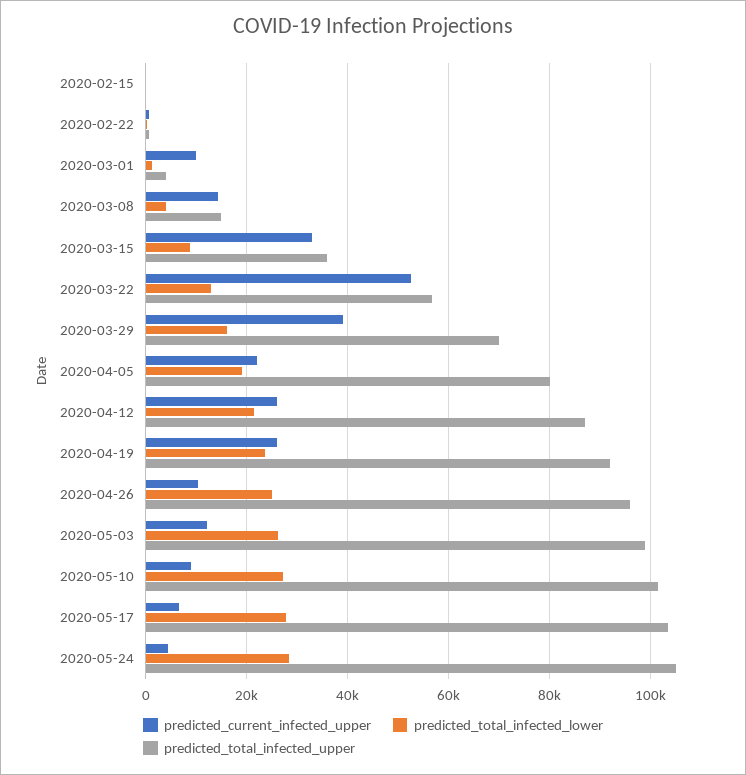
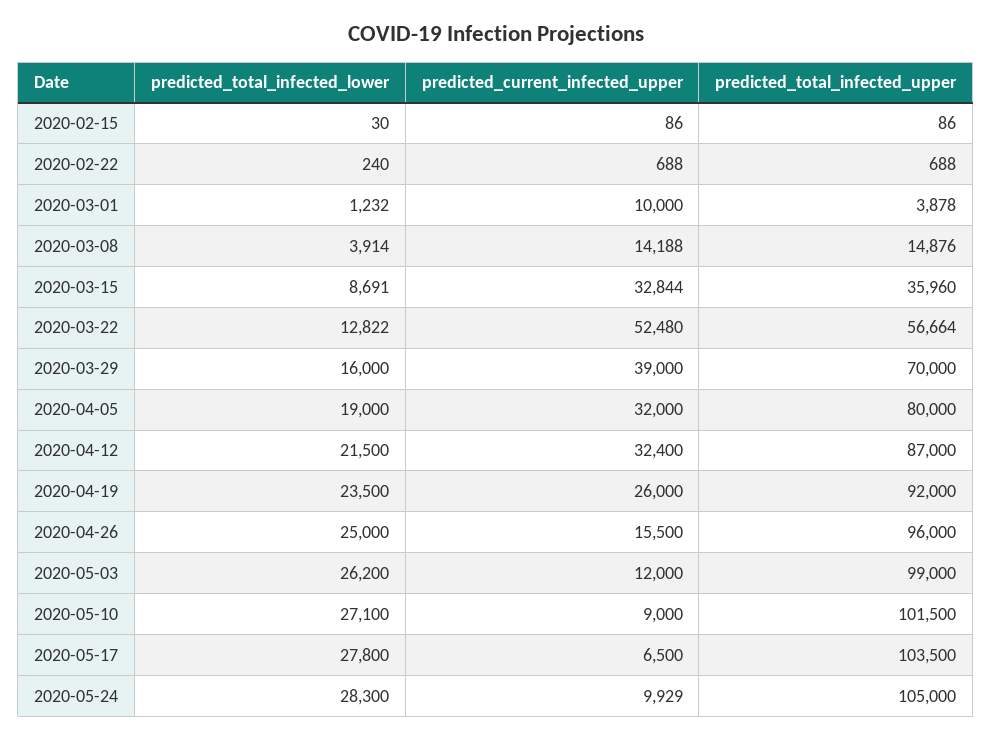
predicted_current_infected_upper, 2020-04-05: 22000 -> 32000
predicted_current_infected_upper, 2020-04-12: 26000 -> 32400
predicted_current_infected_upper, 2020-04-26: 10000 -> 15500
predicted_current_infected_upper, 2020-05-24: 4000 -> 9929

